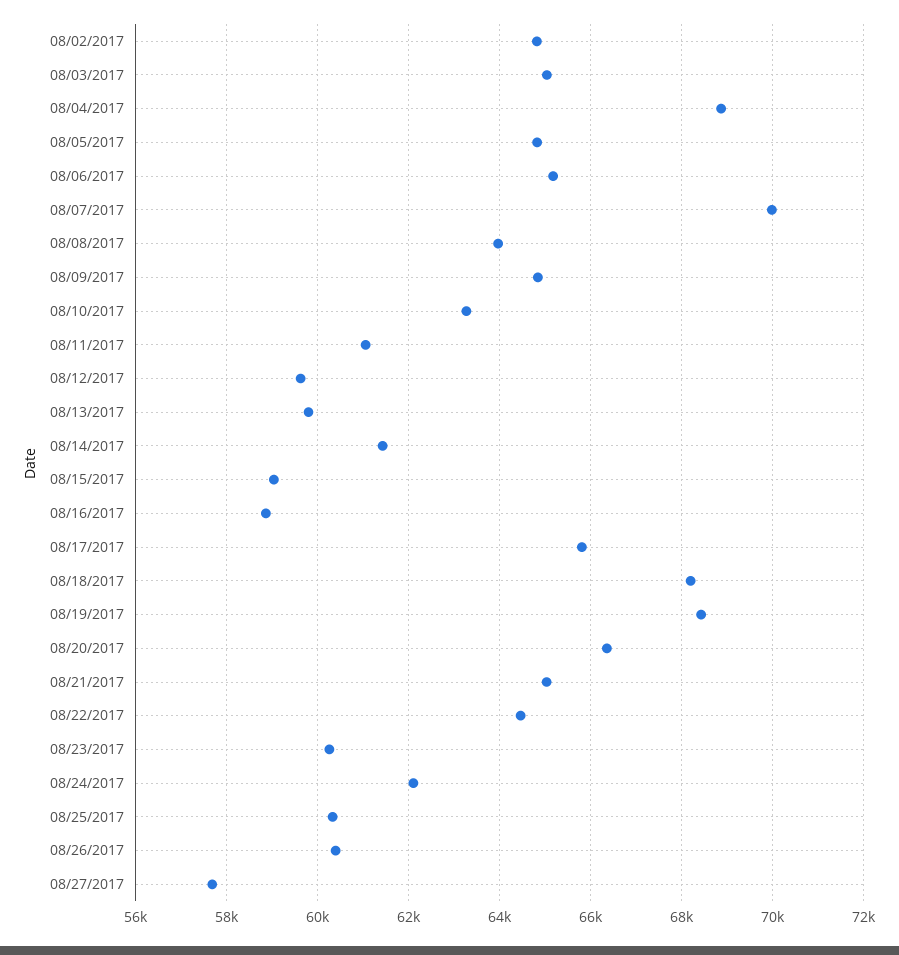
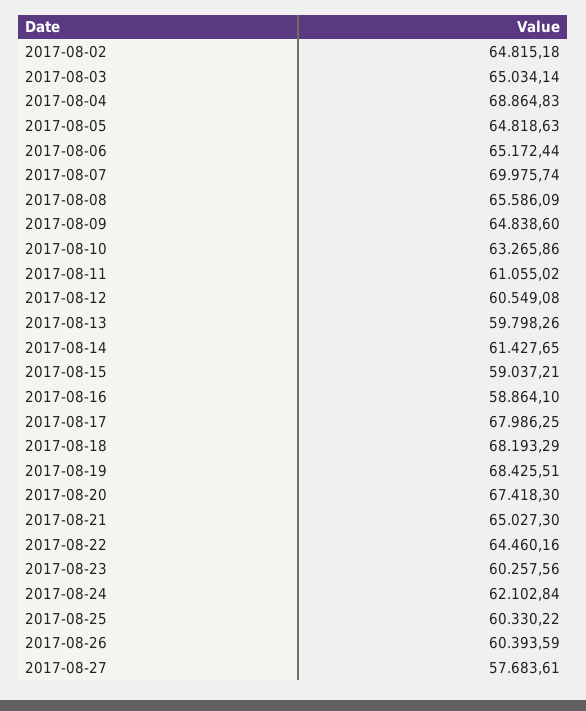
08/08/2017: 64000 -> 65586.09
08/12/2017: 59600 -> 60549.08
08/17/2017: 65800 -> 67986.25
08/20/2017: 66400 -> 67418.3

